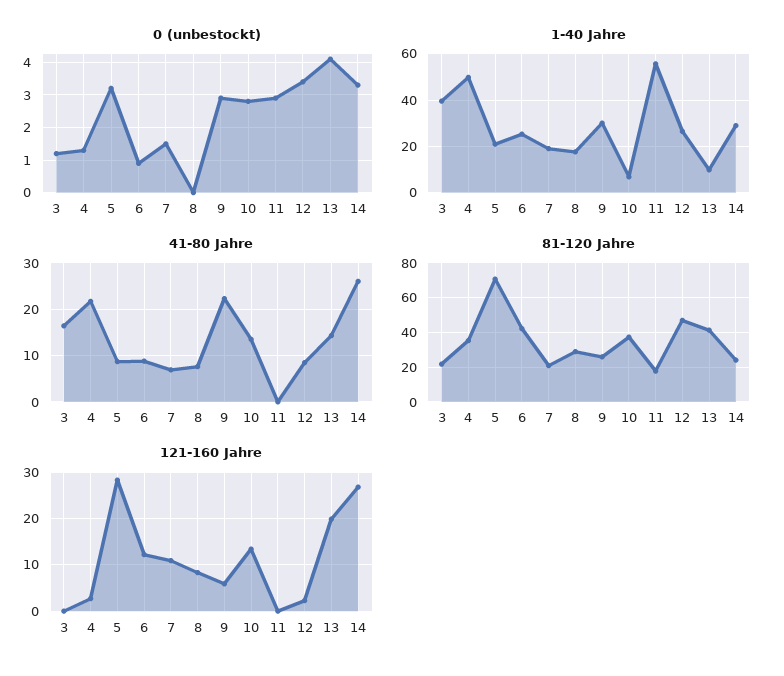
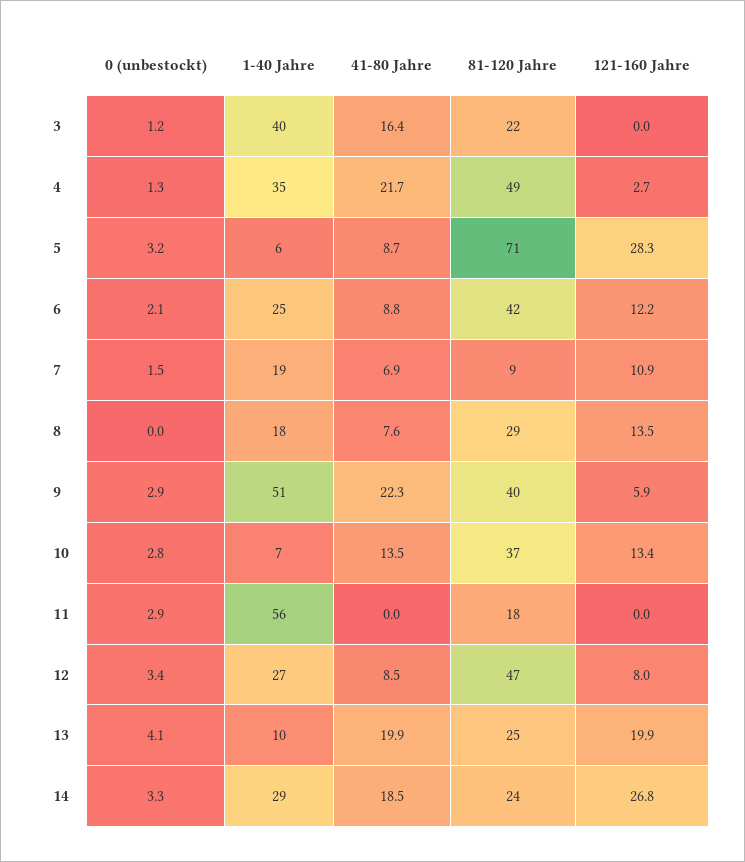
0 (unbestockt), 6: 1 -> 2.1
1-40 Jahre, 4: 50 -> 35
1-40 Jahre, 5: 20 -> 6
1-40 Jahre, 9: 30 -> 51
41-80 Jahre, 13: 14 -> 19.9
41-80 Jahre, 14: 26 -> 18.5
81-120 Jahre, 4: 35 -> 49
81-120 Jahre, 7: 20 -> 9
81-120 Jahre, 9: 25 -> 40
81-120 Jahre, 13: 40 -> 25
121-160 Jahre, 8: 8 -> 13.5
121-160 Jahre, 12: 2 -> 8

